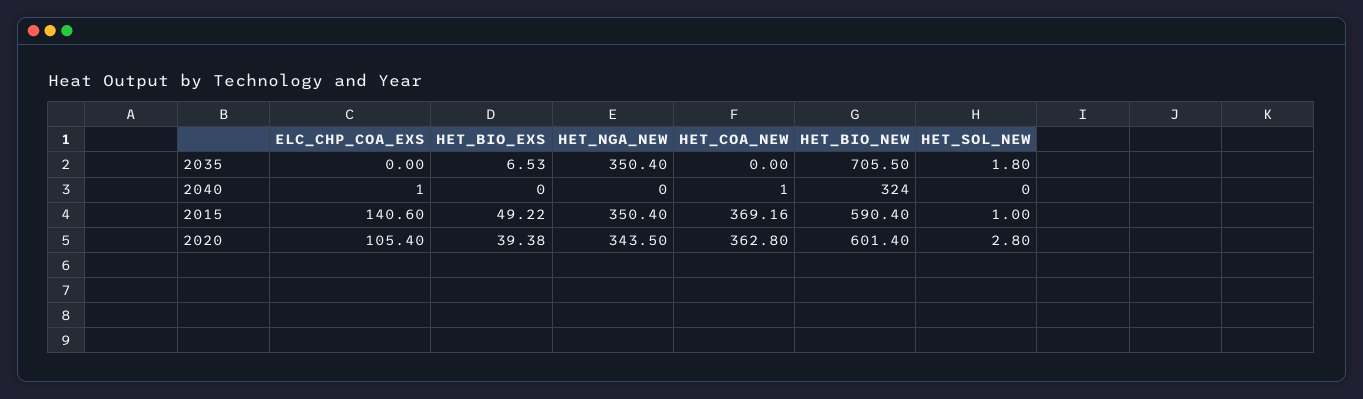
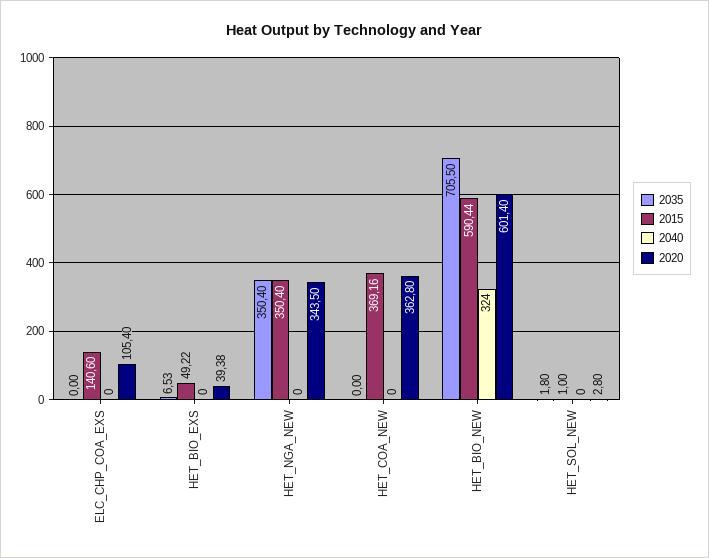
2040, ELC_CHP_COA_EXS: 1 -> 0
2040, HET_COA_NEW: 1 -> 0
2015, HET_BIO_NEW: 590.4 -> 590.44

